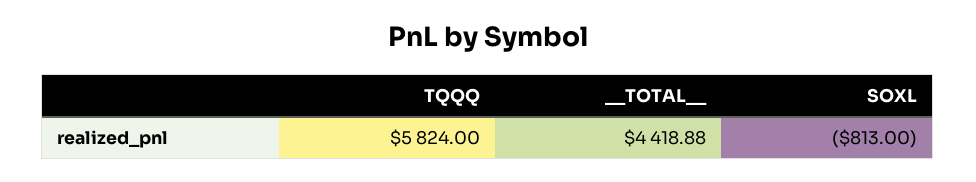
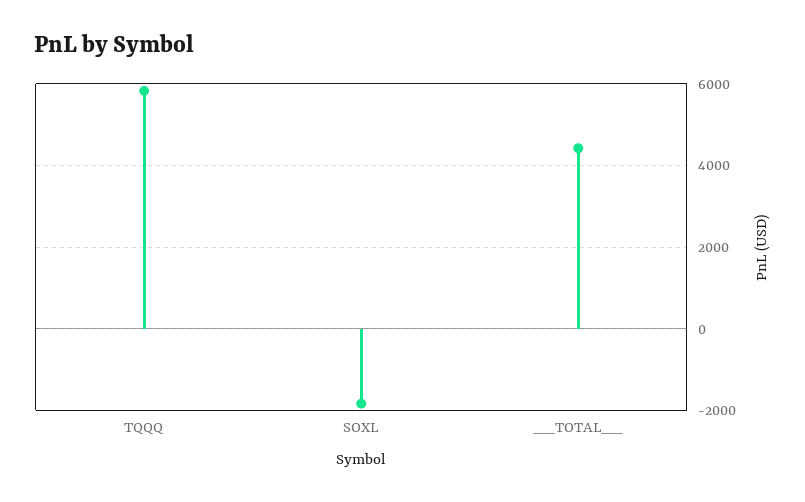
SOXL: -813 -> -1800

